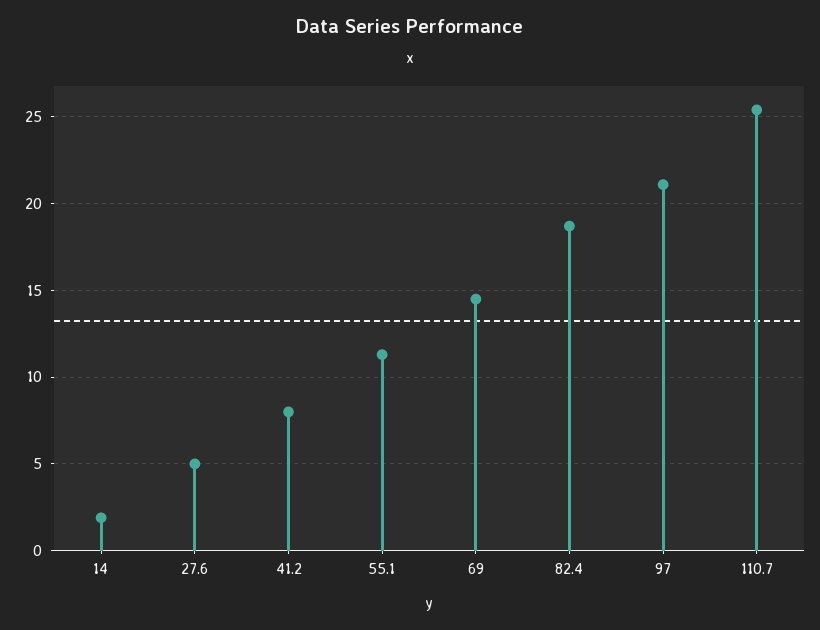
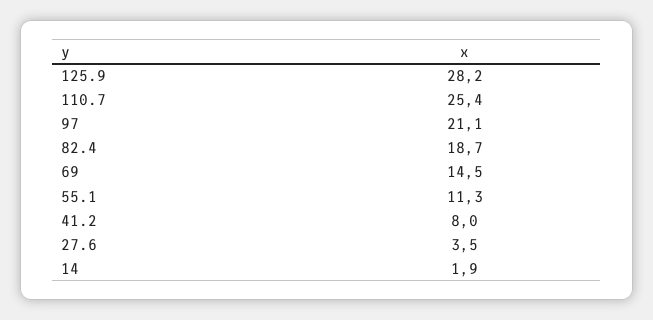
27.6: 5 -> 3.5
125.9: none -> 28.2

